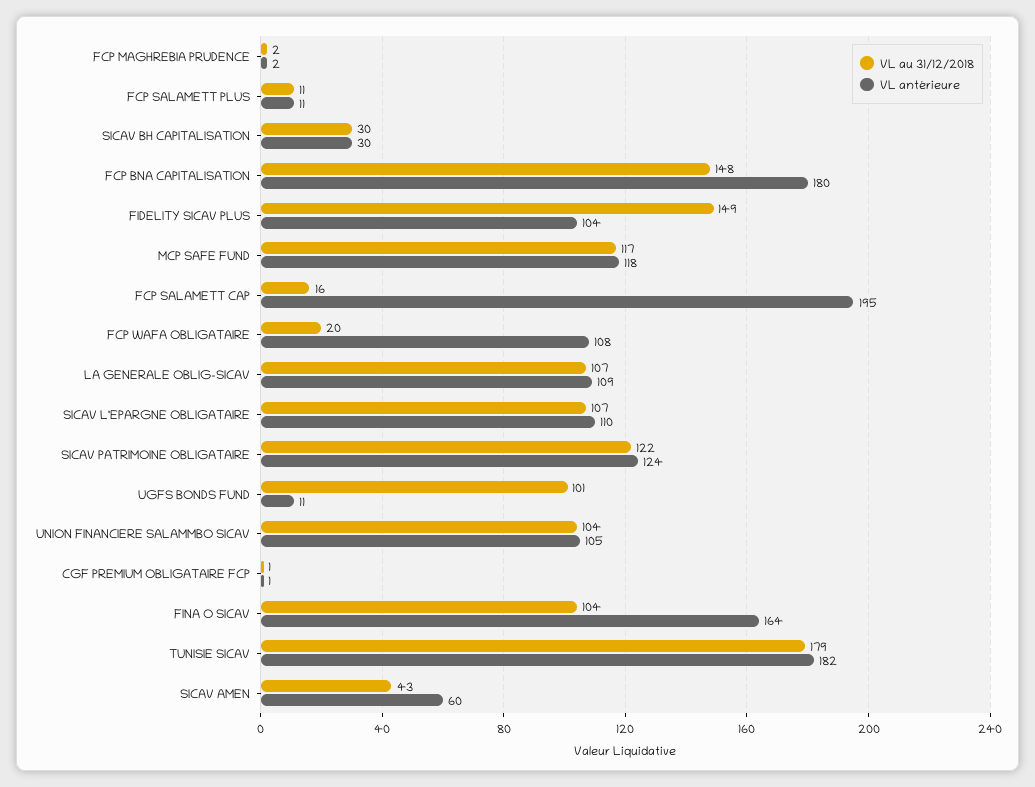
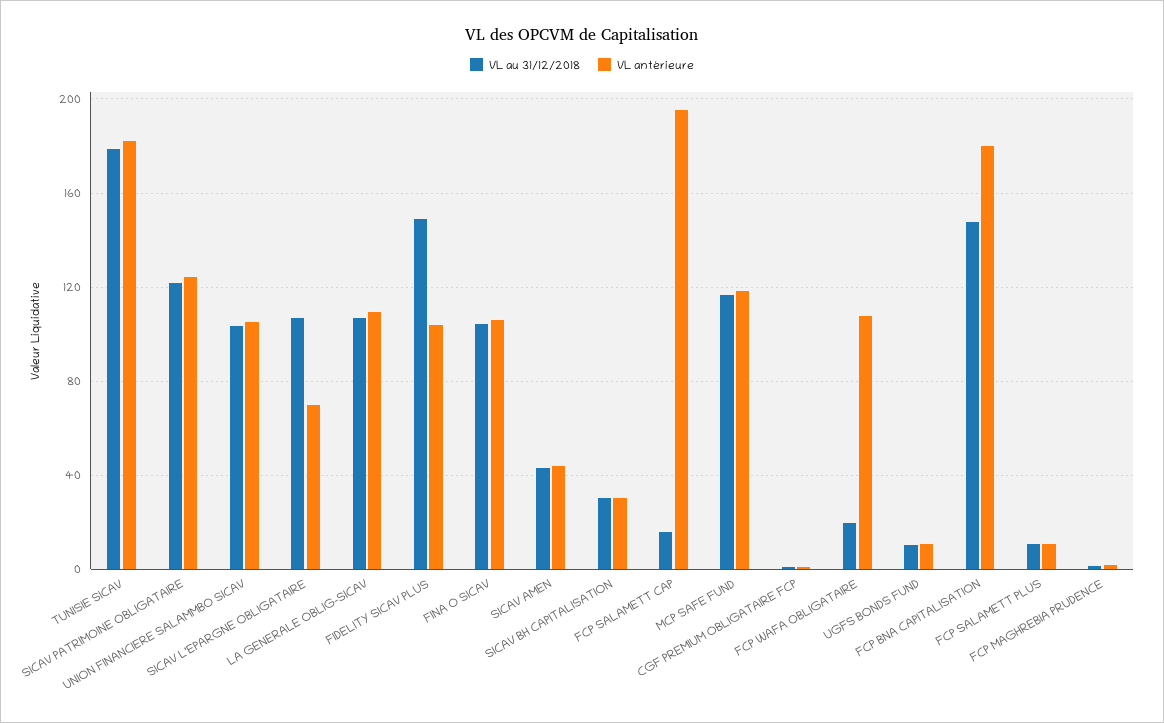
VL antérieure, SICAV L'EPARGNE OBLIGATAIRE: 110 -> 70
VL au 31/12/2018, UGFS BONDS FUND: 101 -> 10
VL antérieure, FINA O SICAV: 164 -> 105
VL antérieure, SICAV AMEN: 60 -> 45

